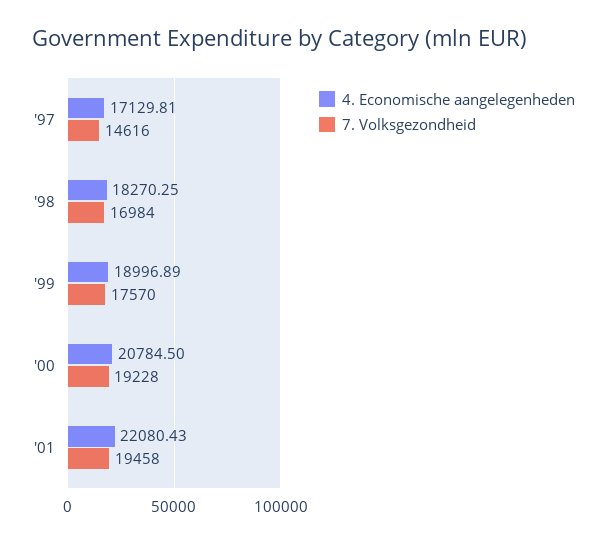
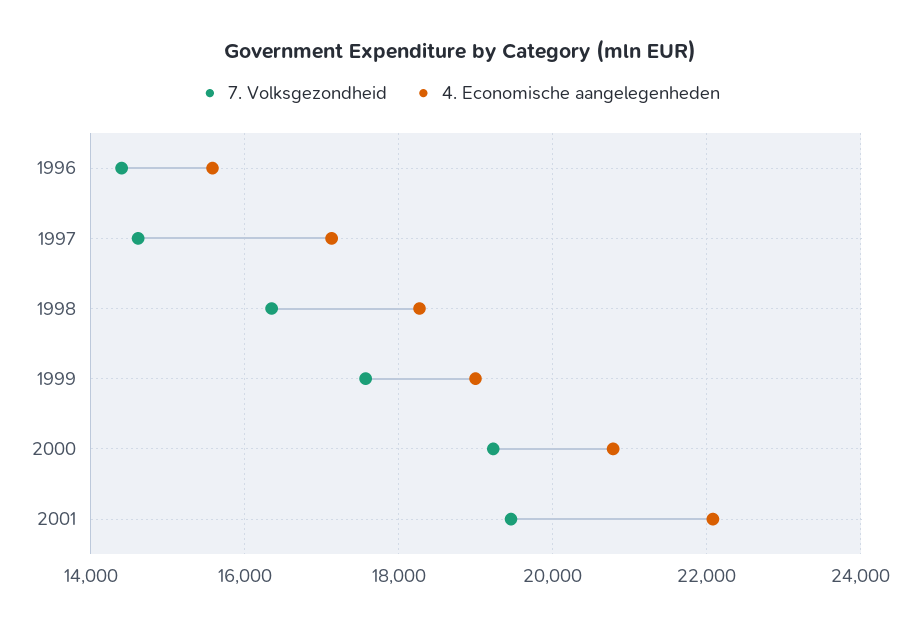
7. Volksgezondheid, '98: 16984 -> 16400
7. Volksgezondheid, 1996: none -> 14400
4. Economische aangelegenheden, 1996: none -> 15600

